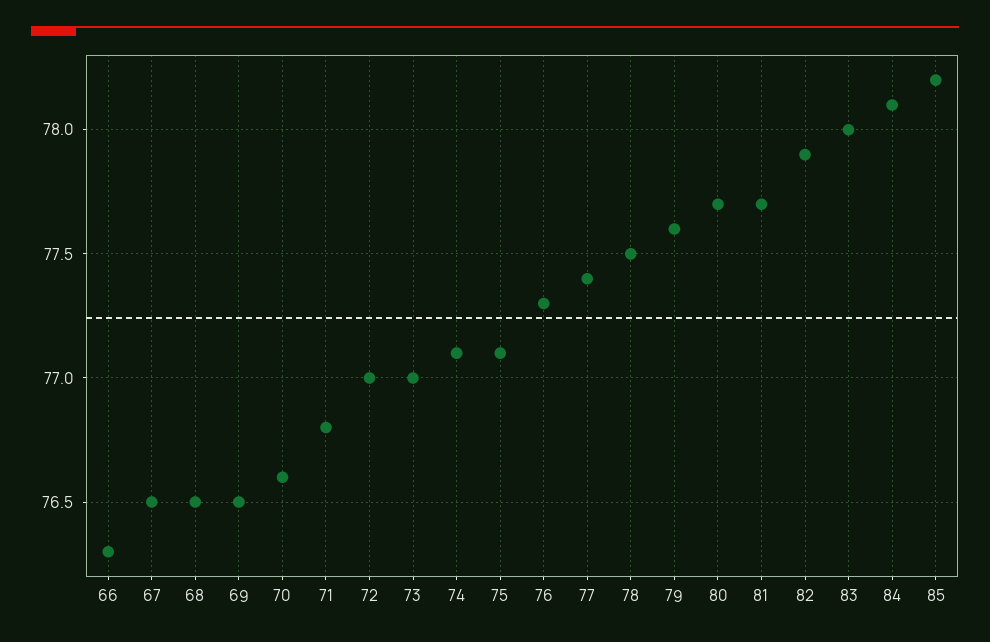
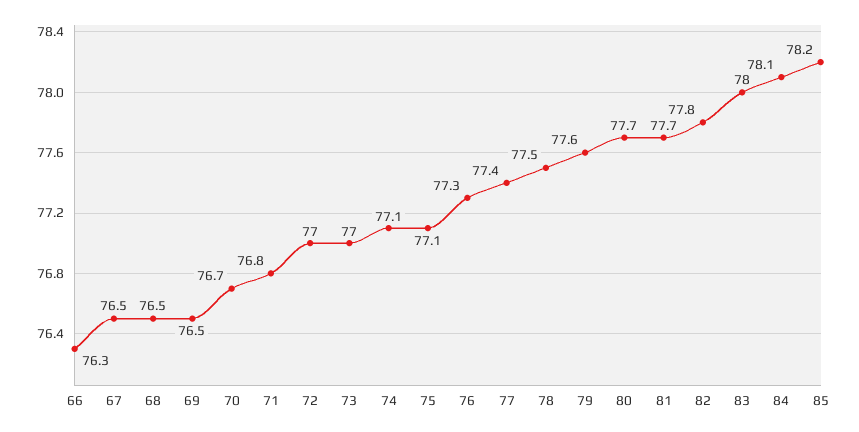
70: 76.6 -> 76.7
82: 77.9 -> 77.8

